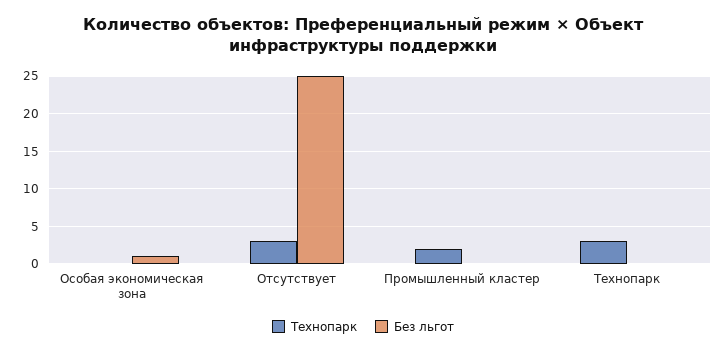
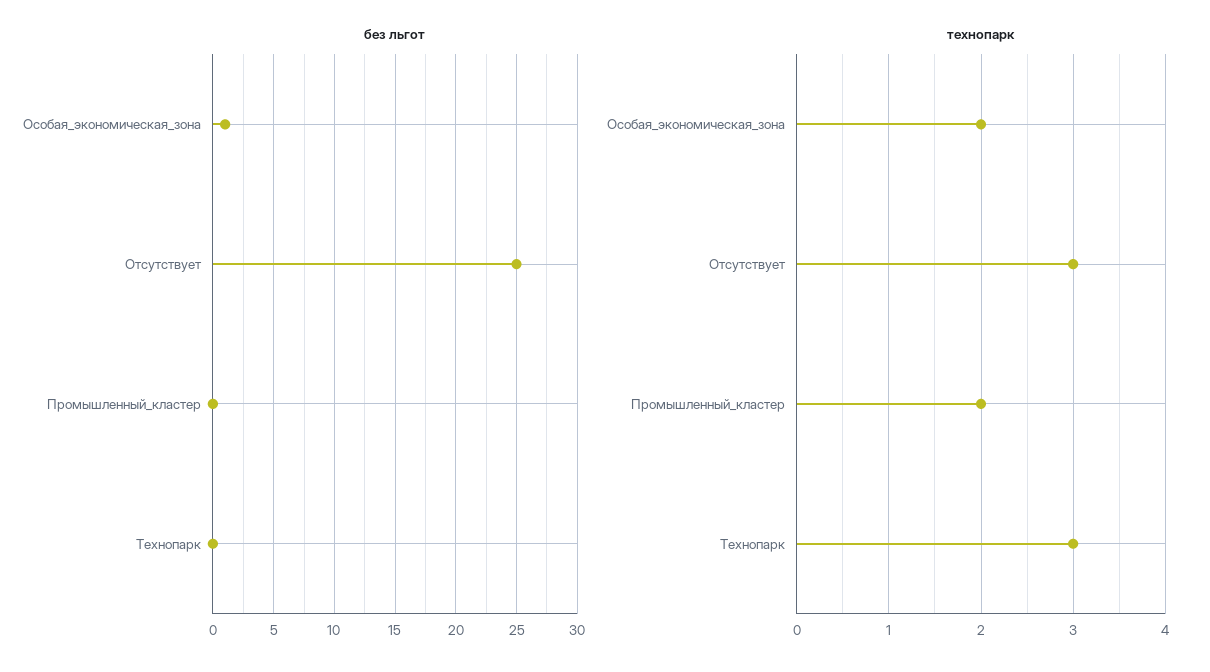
Технопарк, Особая экономическая зона: 0 -> 2

